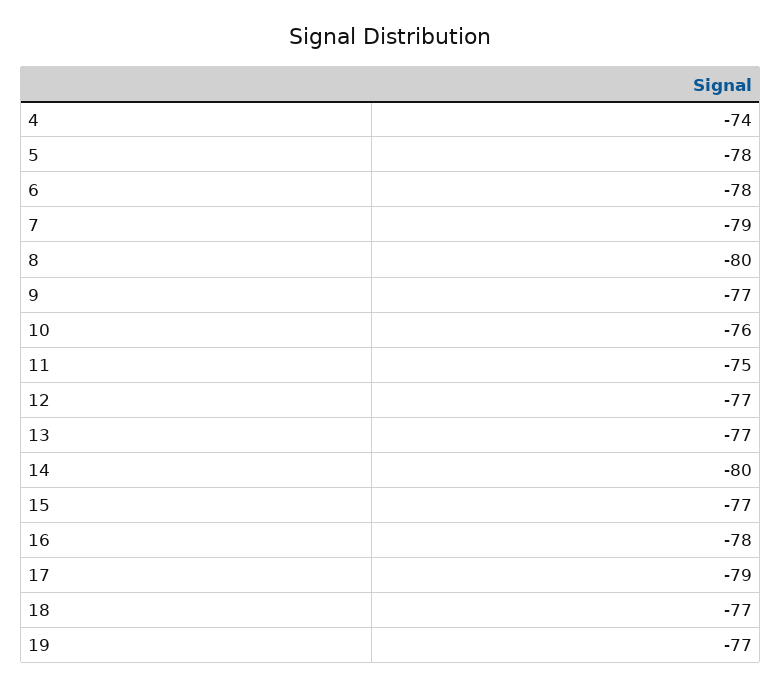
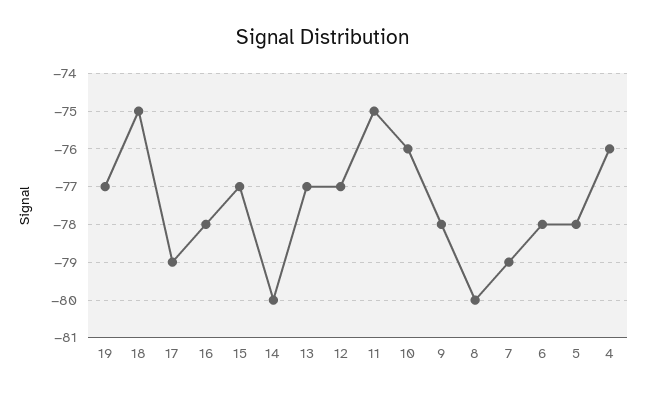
4: -74 -> -76
9: -77 -> -78
18: -77 -> -75

